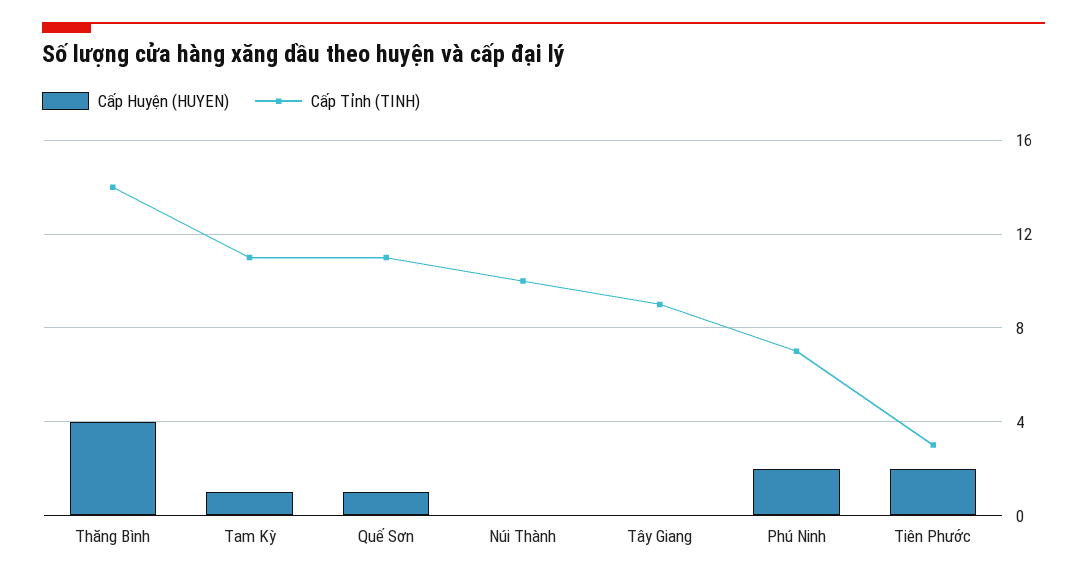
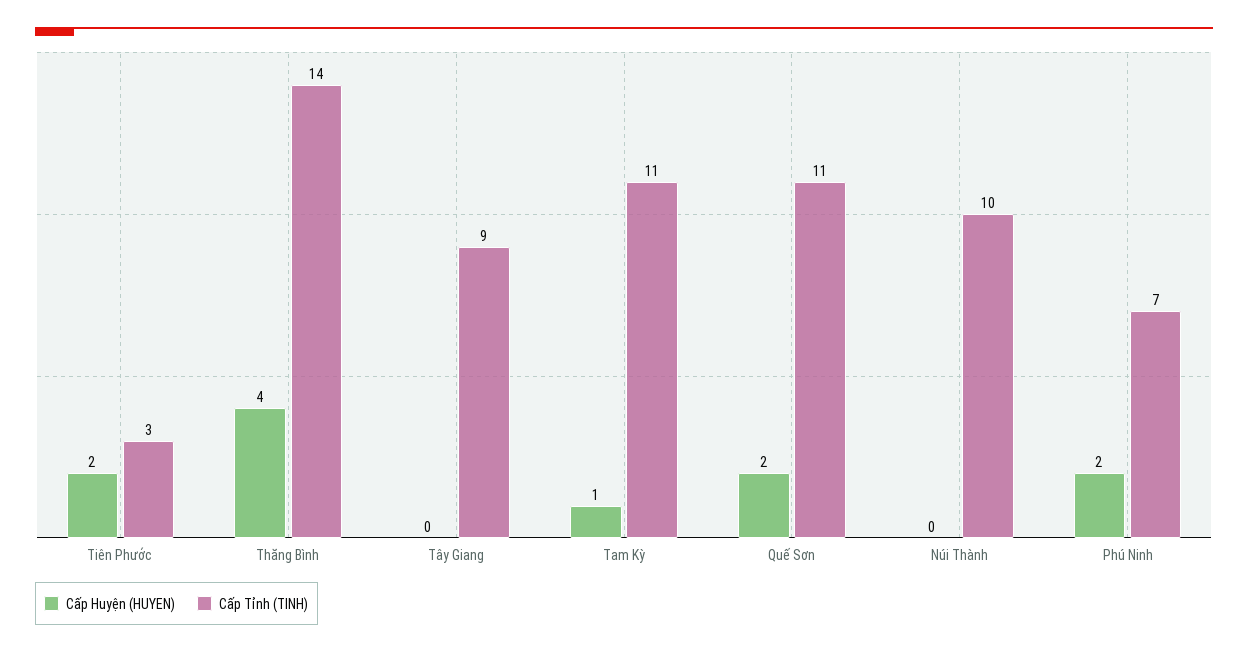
Cấp Huyện (HUYEN), Quế Sơn: 1 -> 2

